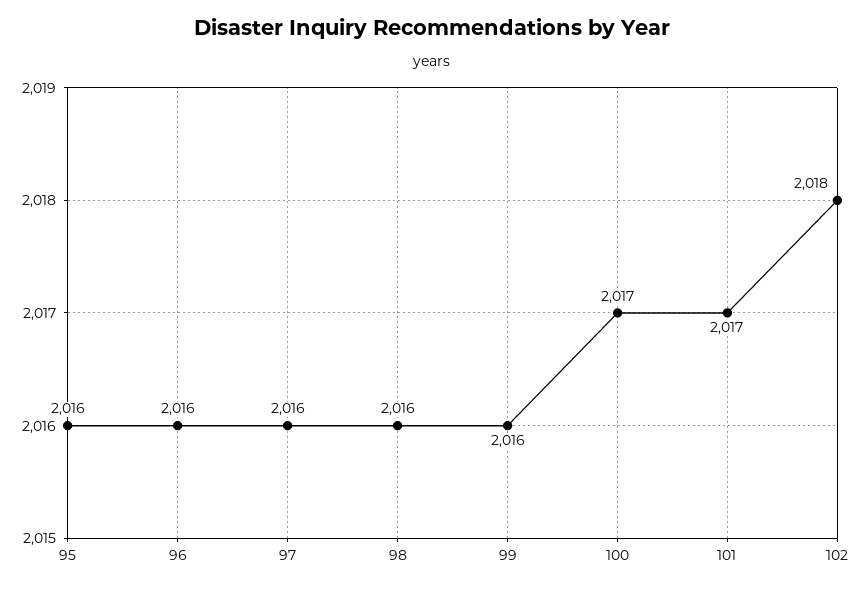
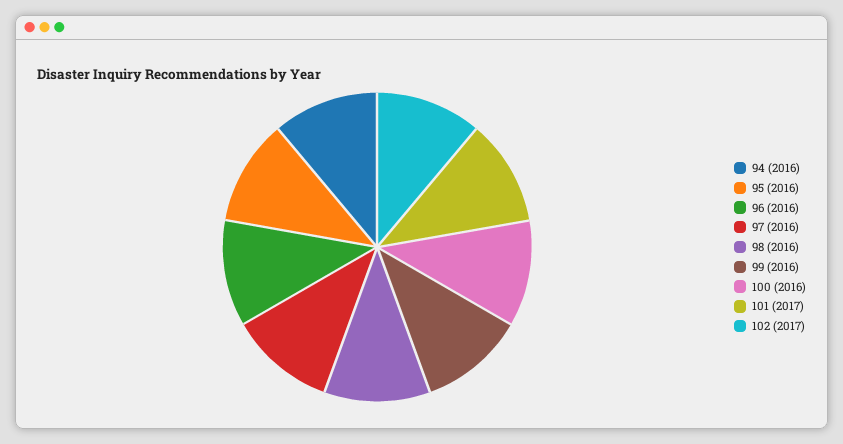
100: 2017 -> 2016
102: 2018 -> 2017
94: none -> 2016

